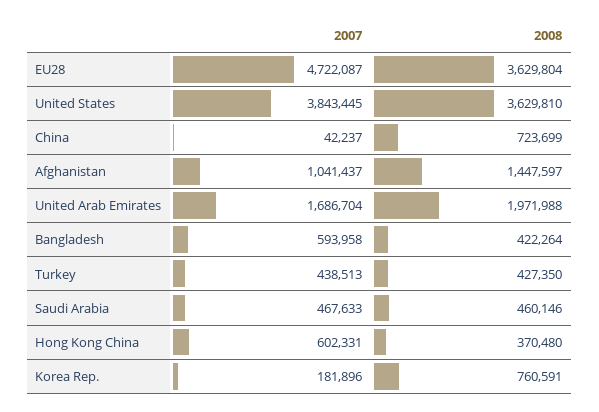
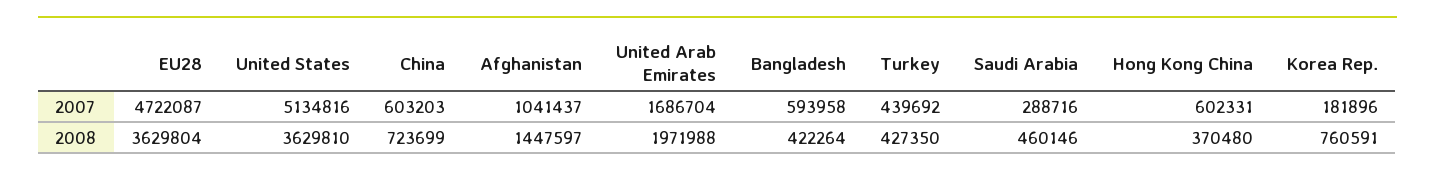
2007, United States: 3843445 -> 5134816
2007, China: 42237 -> 603203
2007, Turkey: 438513 -> 439692
2007, Saudi Arabia: 467633 -> 288716

